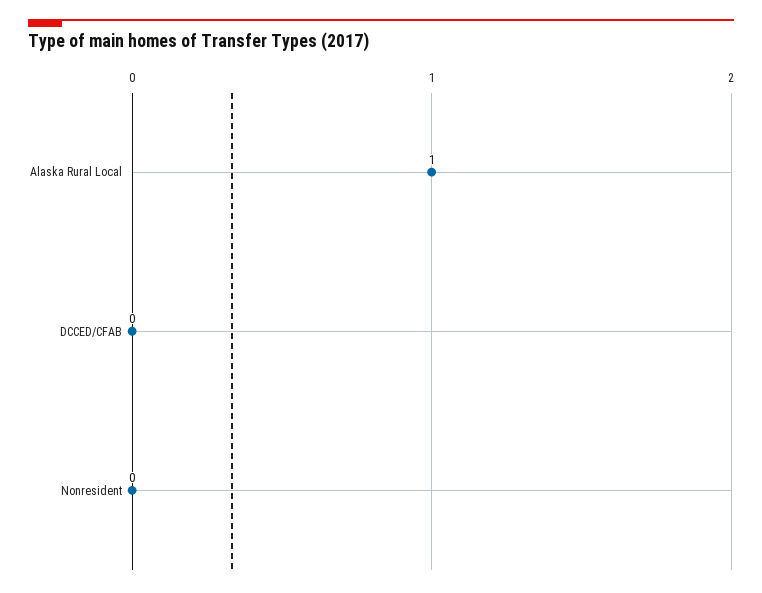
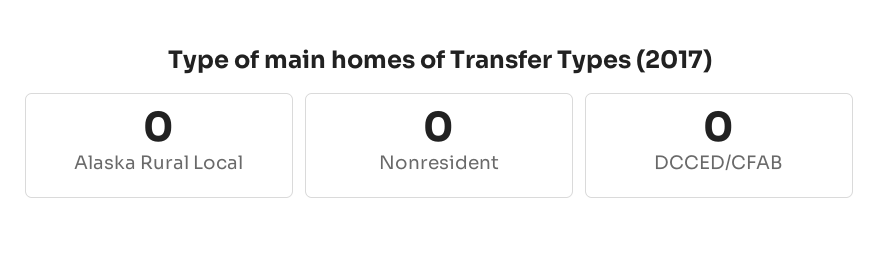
Alaska Rural Local: 1 -> 0

